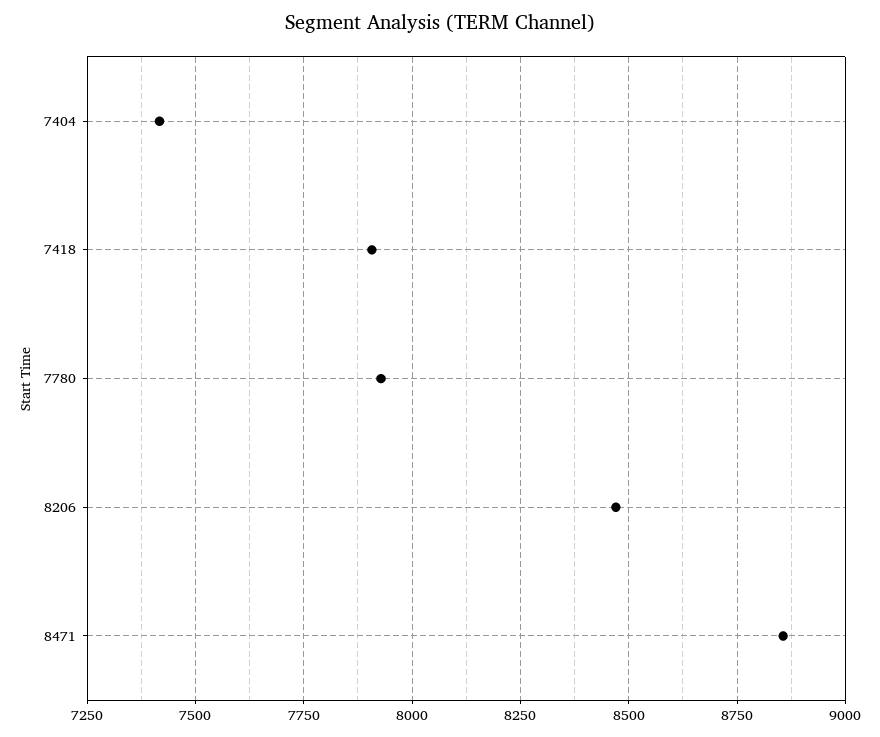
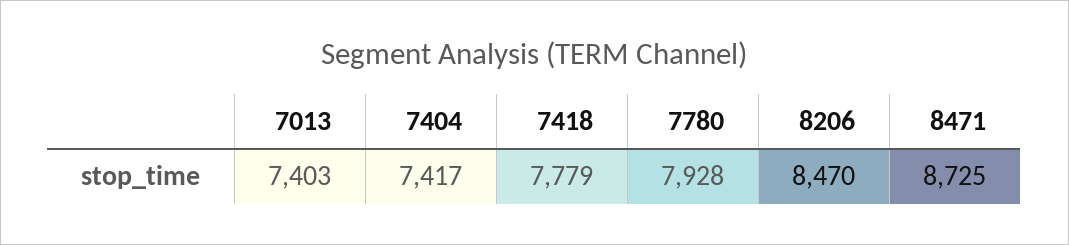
7418: 7900 -> 7779
8471: 8850 -> 8725
7013: none -> 7403

